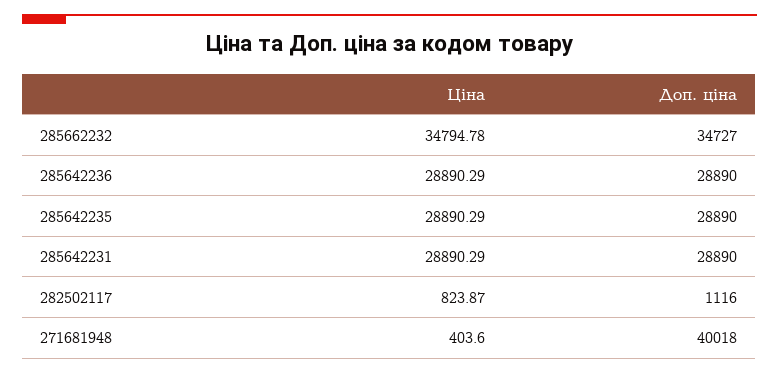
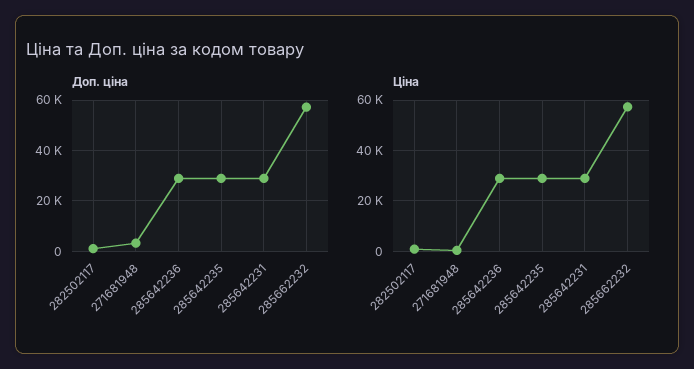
Ціна, 285662232: 34794.78 -> 57500
Доп. ціна, 285662232: 34727 -> 57500
Доп. ціна, 271681948: 40018 -> 2500

